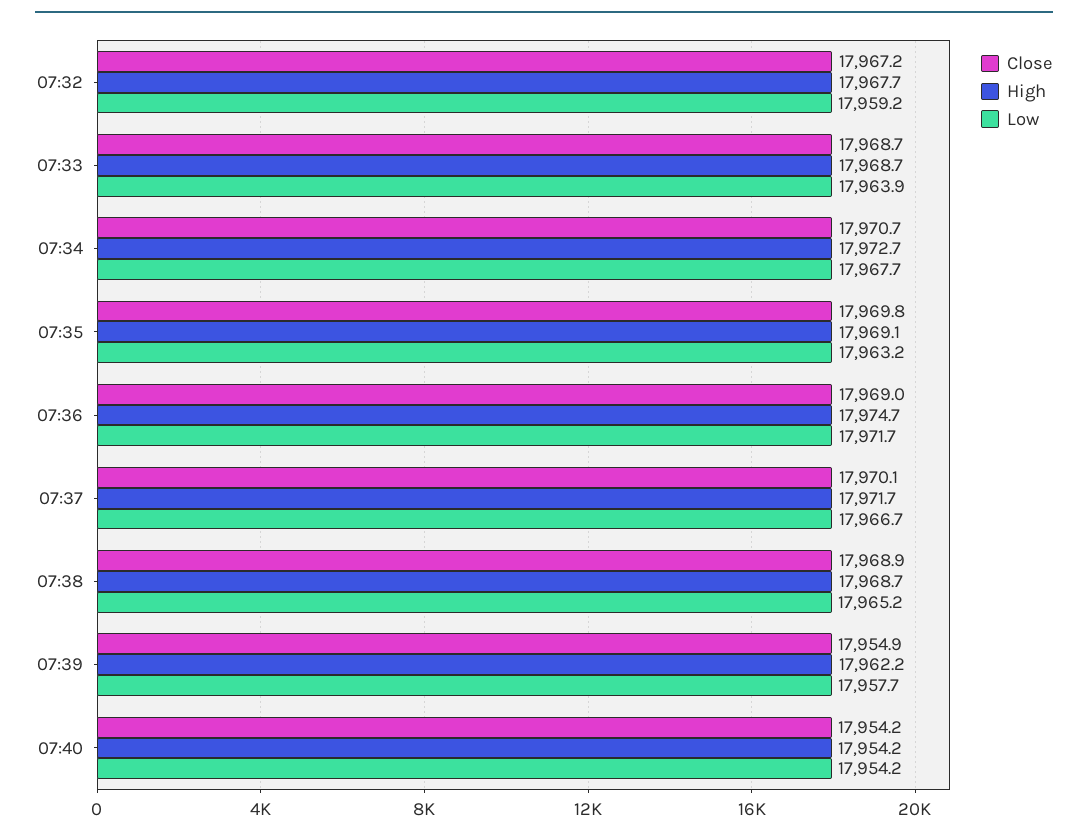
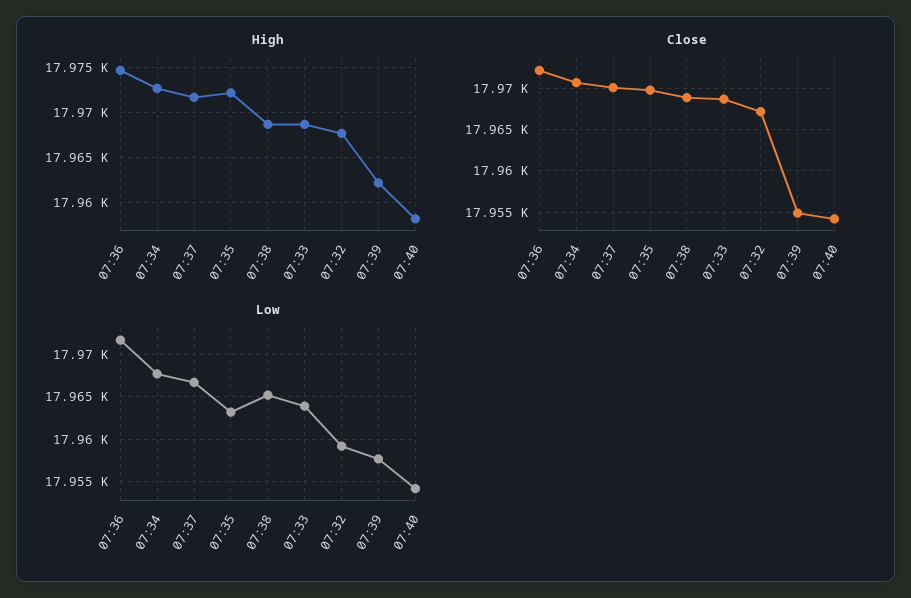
High, 07:35: 17969.1 -> 17972
Close, 07:36: 17969 -> 17972
High, 07:40: 17954.2 -> 17958

